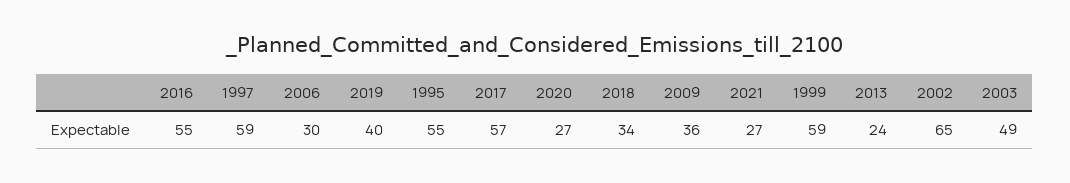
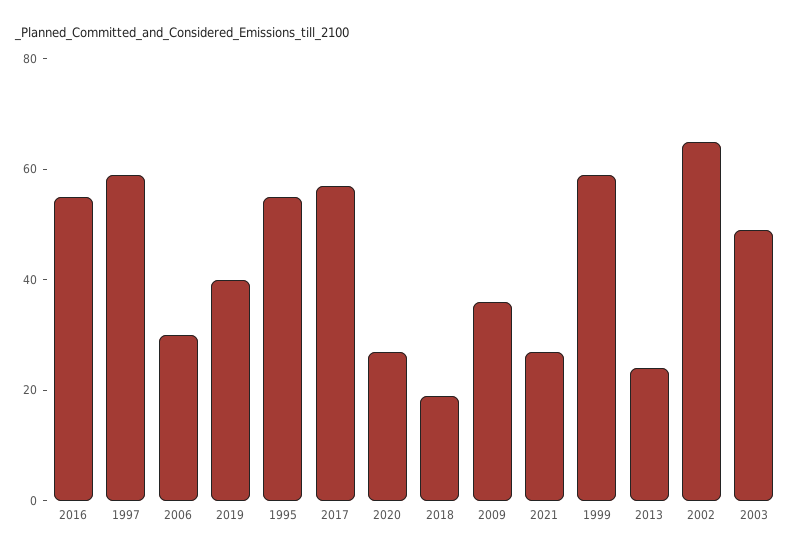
2018: 34 -> 20

